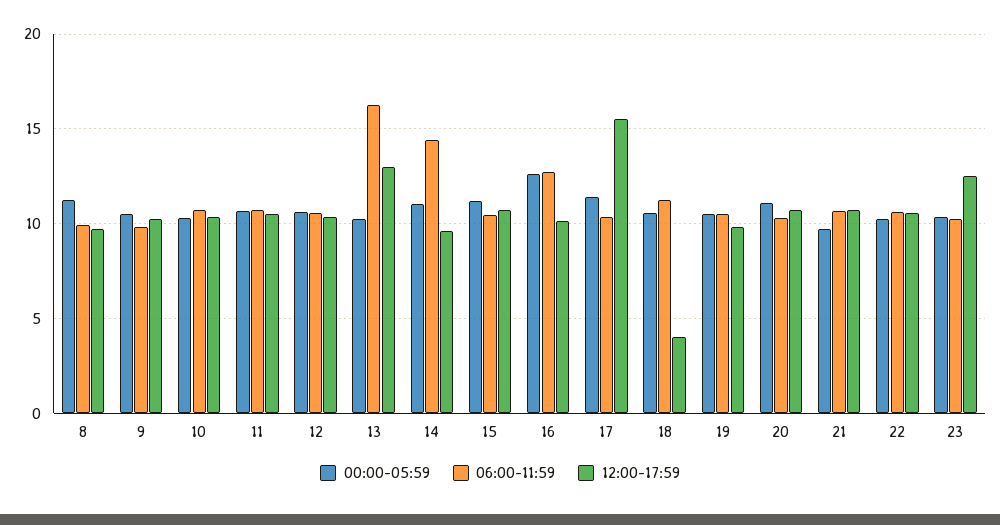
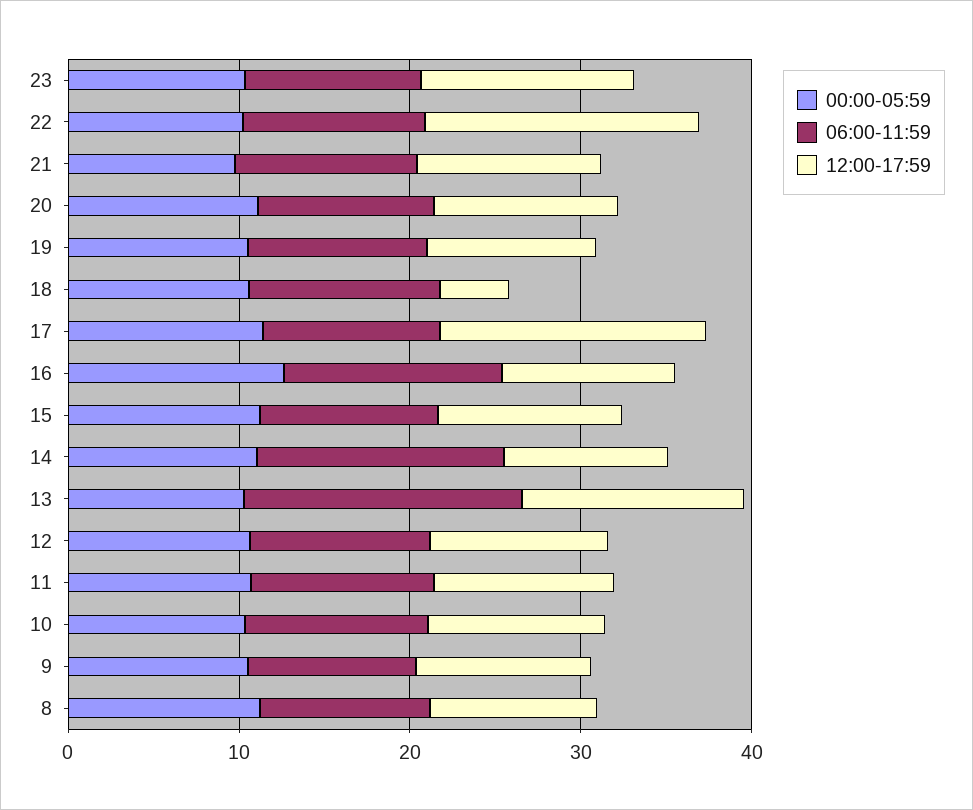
12:00-17:59, 22: 10.5 -> 16

